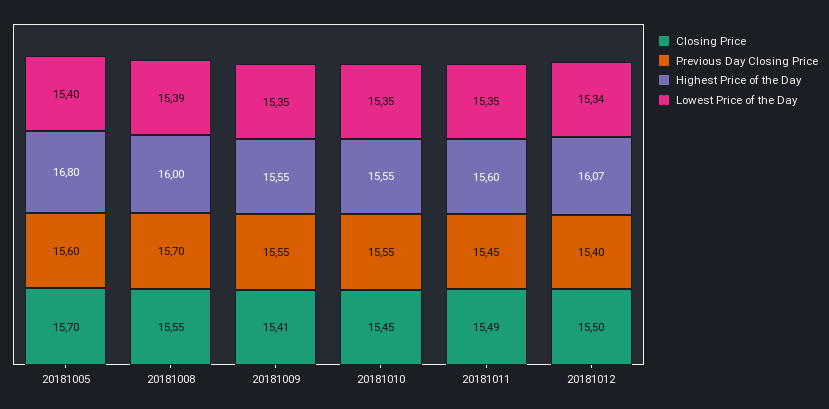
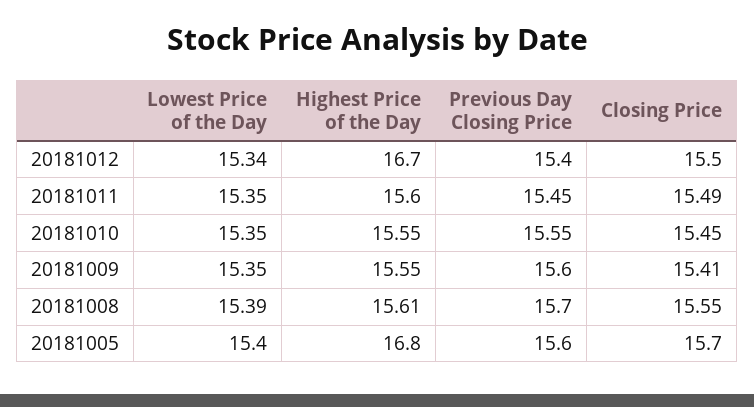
Highest Price of the Day, 20181008: 16 -> 15.61
Previous Day Closing Price, 20181009: 15.55 -> 15.6
Highest Price of the Day, 20181012: 16.07 -> 16.7

